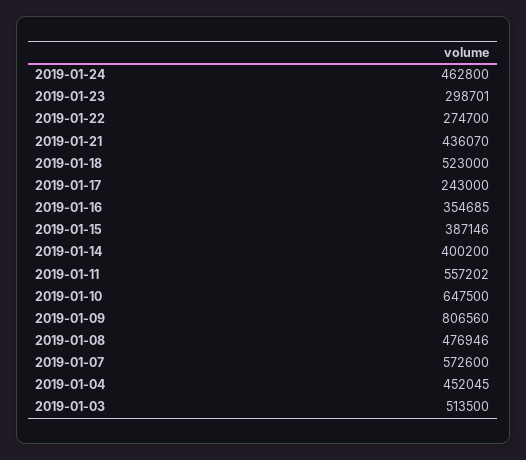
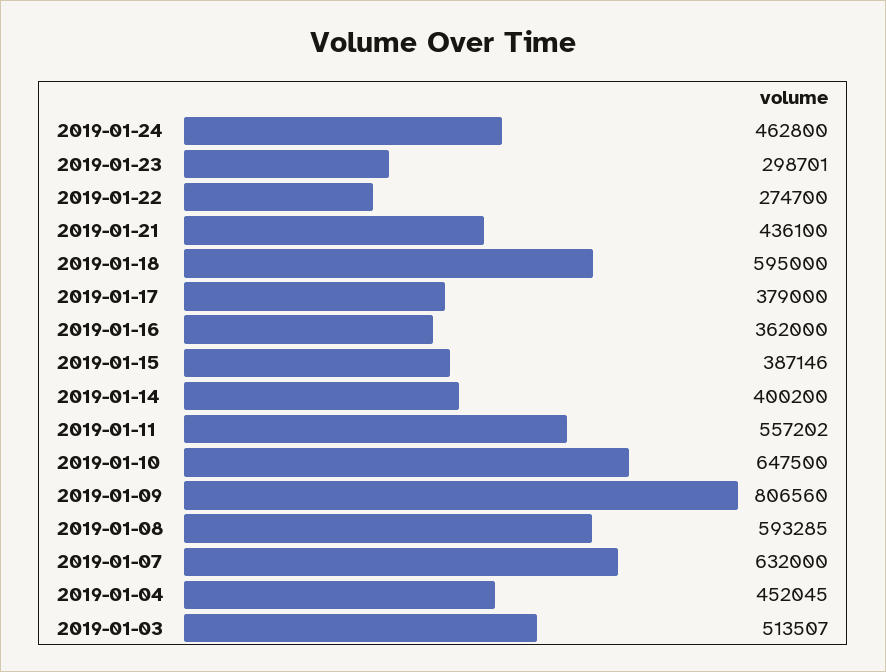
2019-01-21: 436070 -> 436100
2019-01-18: 523000 -> 595000
2019-01-17: 243000 -> 379000
2019-01-16: 354685 -> 362000
2019-01-08: 476946 -> 593285
2019-01-07: 572600 -> 632000
2019-01-03: 513500 -> 513507

